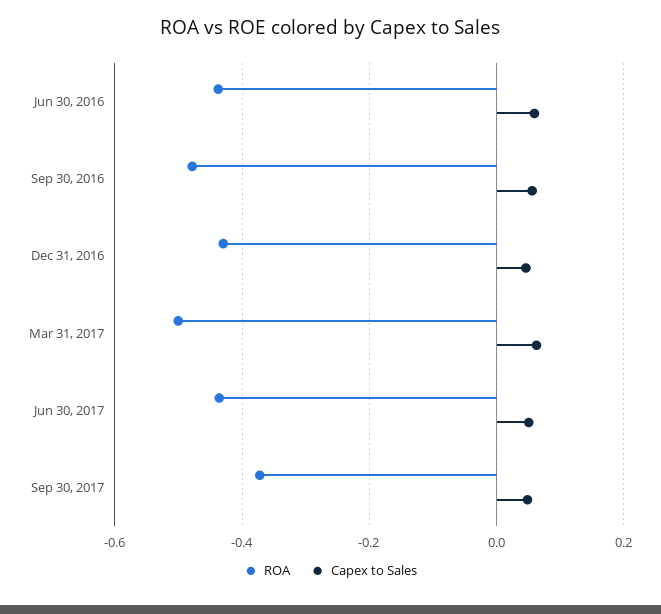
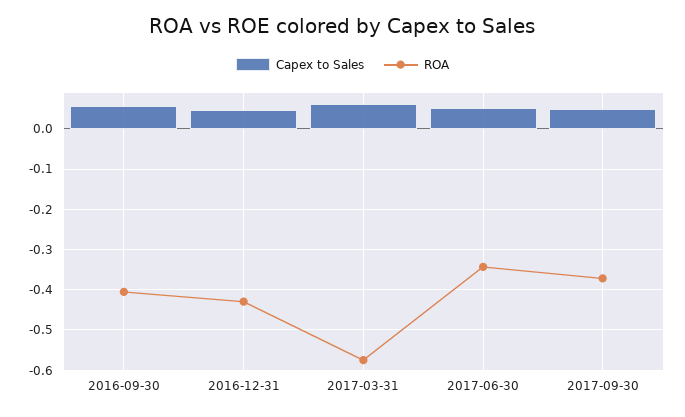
ROA, Jun 30, 2016: -0.44 -> none
Capex to Sales, Jun 30, 2016: 0.06 -> none
ROA, Sep 30, 2016: -0.48 -> -0.4
ROA, Mar 31, 2017: -0.5 -> -0.58
ROA, Jun 30, 2017: -0.44 -> -0.34

